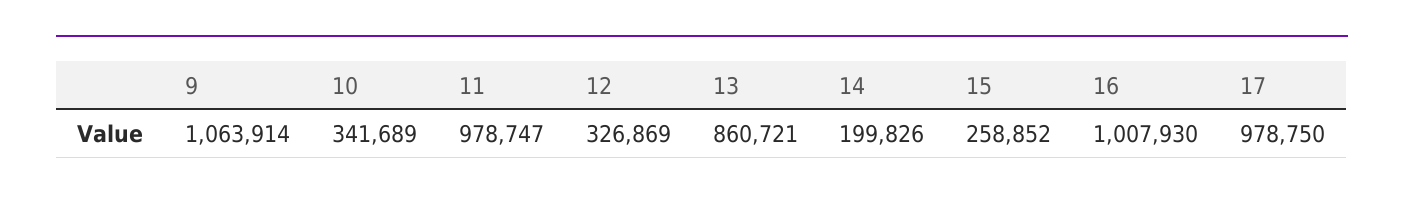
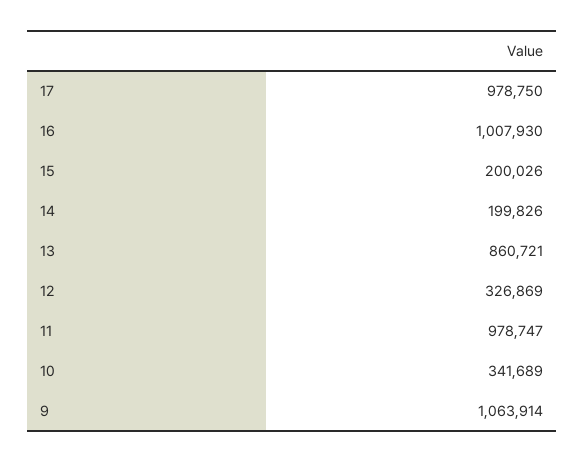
15: 258852 -> 200026

